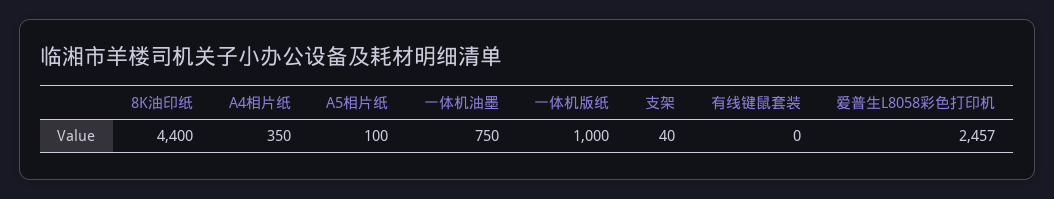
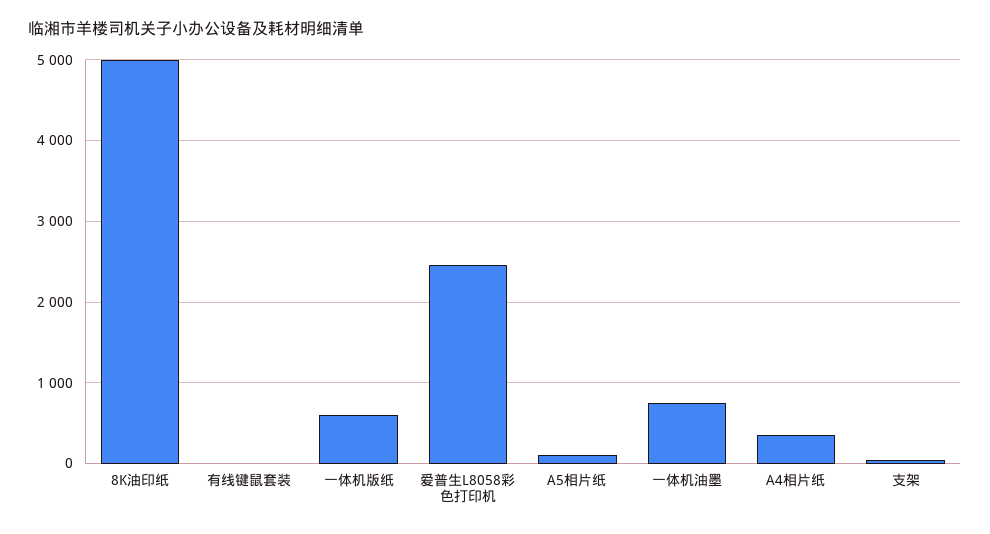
8K油印纸: 4400 -> 5000
一体机版纸: 1000 -> 600

